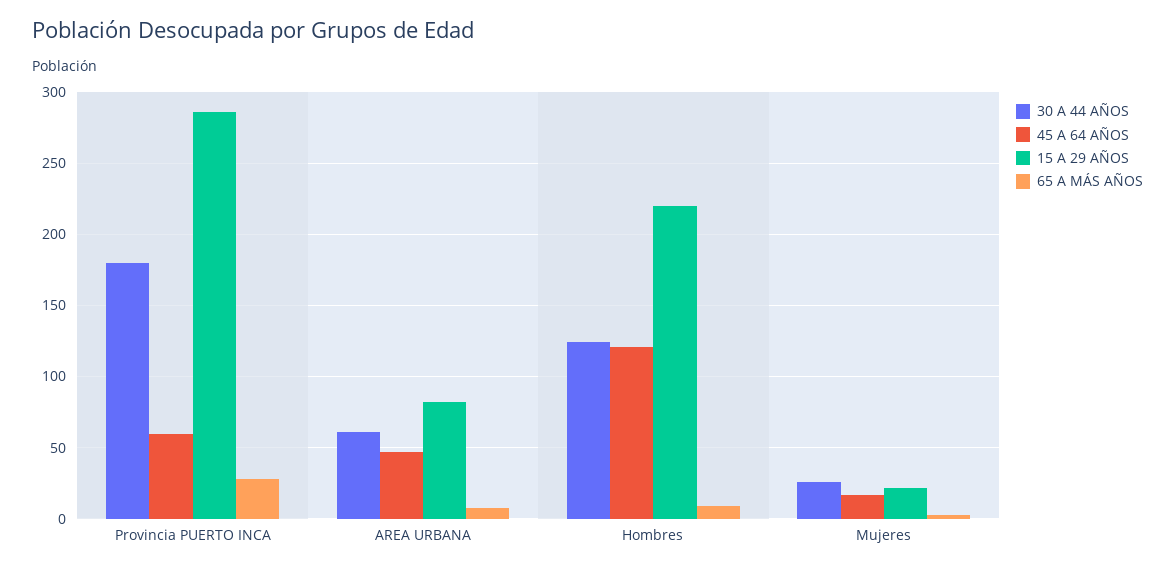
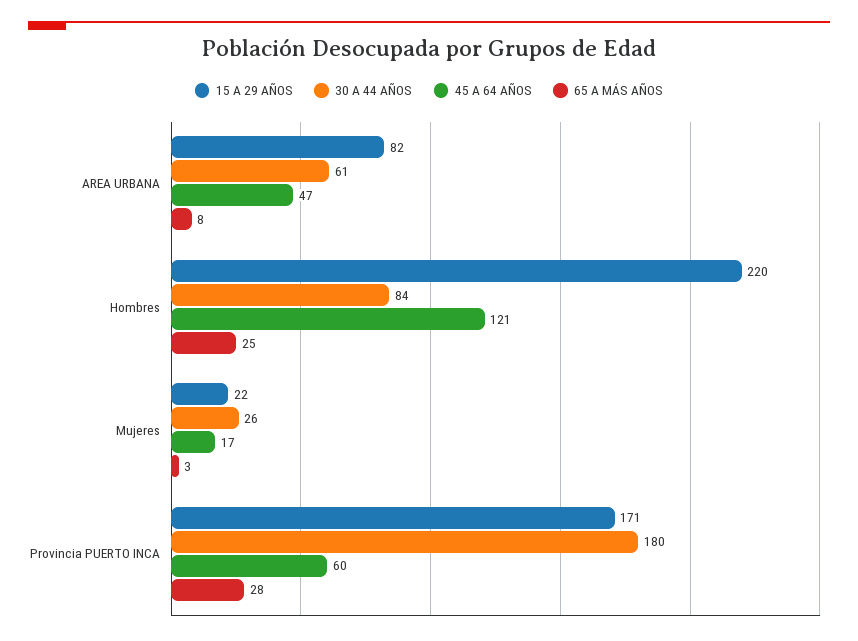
15 A 29 AÑOS, Provincia PUERTO INCA: 285 -> 171
30 A 44 AÑOS, Hombres: 125 -> 84
65 A MÁS AÑOS, Hombres: 10 -> 25

